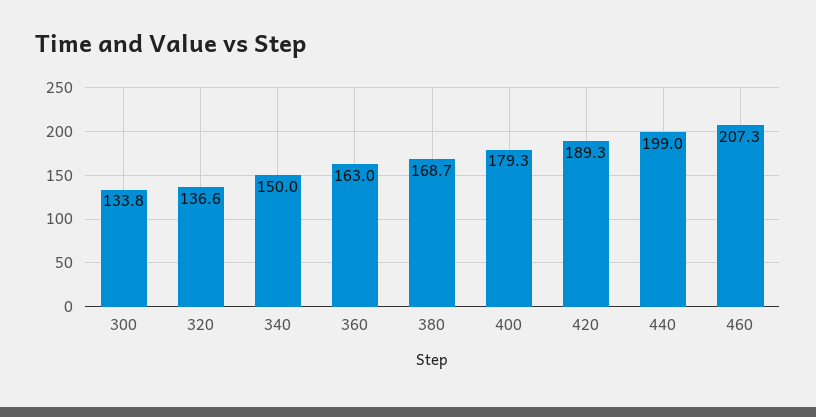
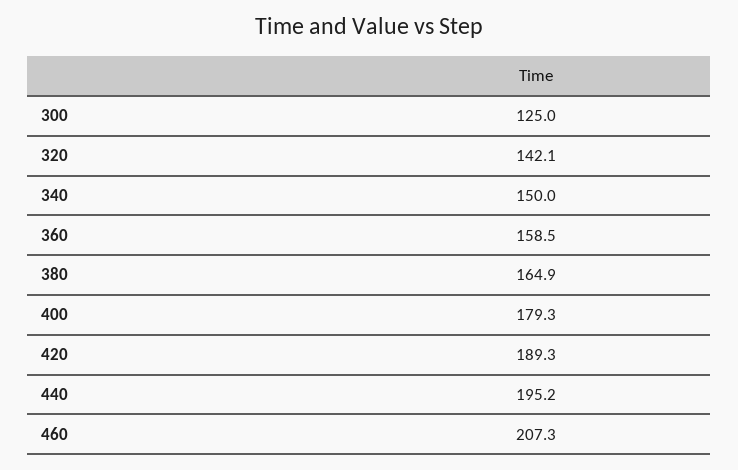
300: 133.8 -> 125
320: 136.6 -> 142.1
360: 163 -> 158.5
380: 168.7 -> 164.9
440: 199 -> 195.2

